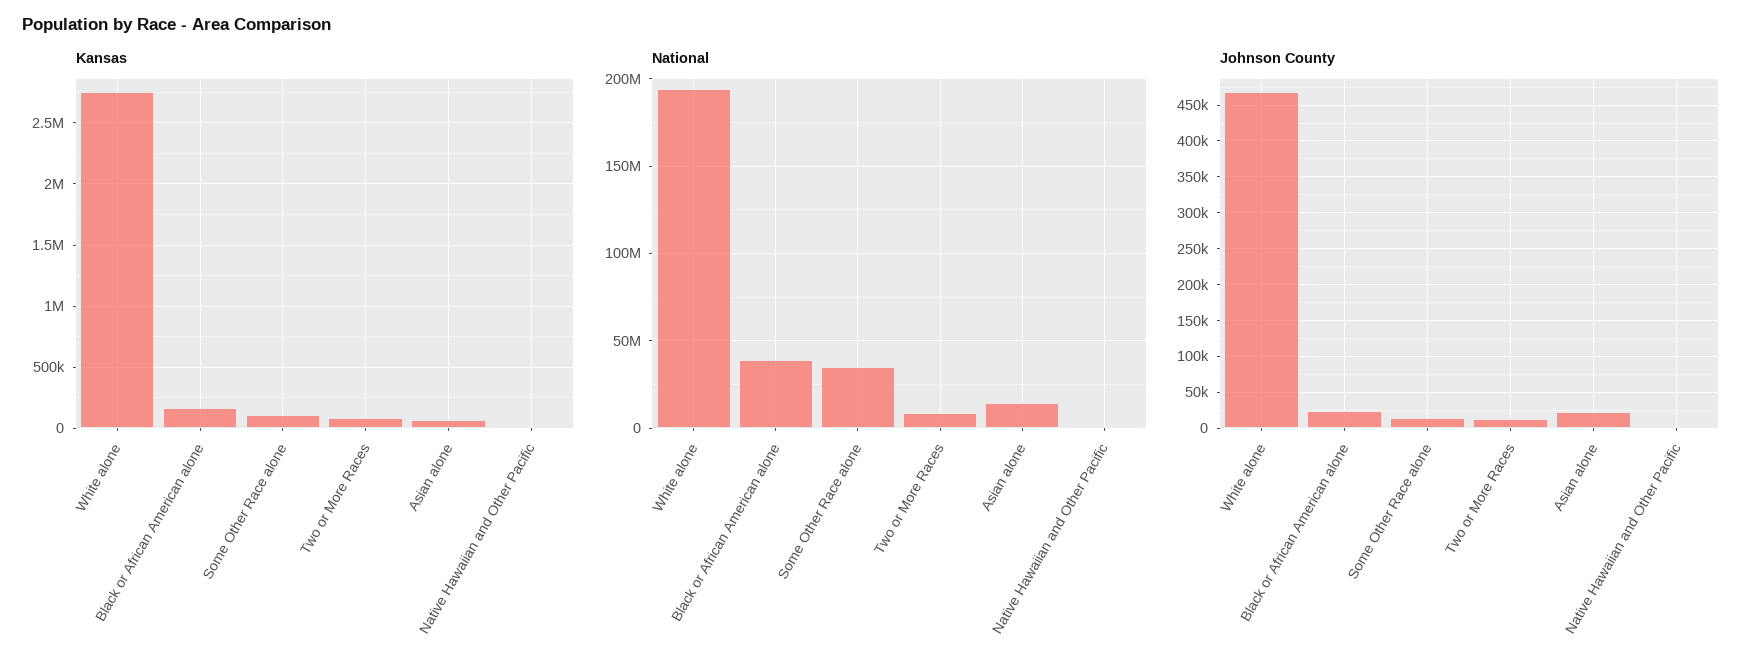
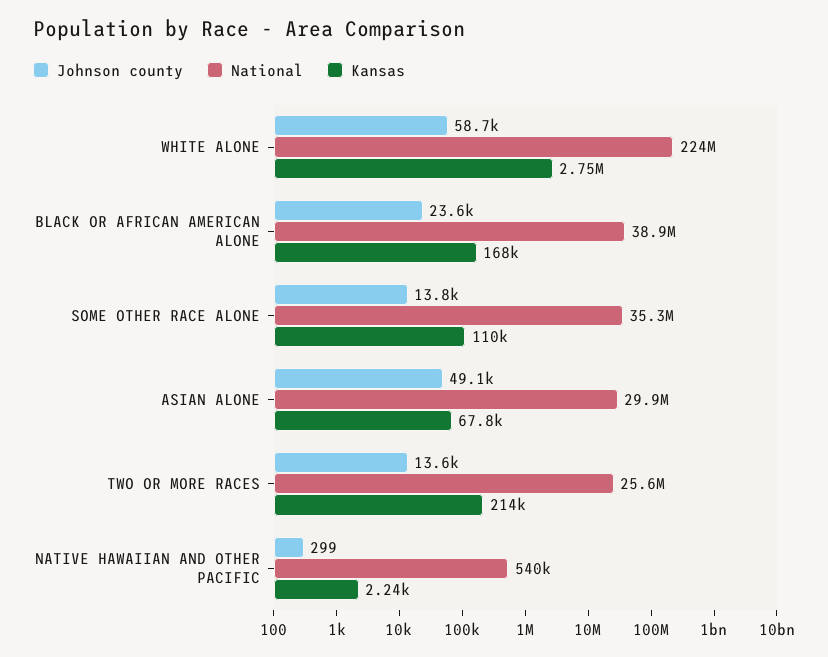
Kansas, Two or More Races: 100000 -> 214000
National, White alone: 195000000 -> 224000000
National, Two or More Races: 10000000 -> 25600000
National, Asian alone: 15000000 -> 29900000
Johnson County, White alone: 470000 -> 58700
Johnson County, Asian alone: 20000 -> 49100

